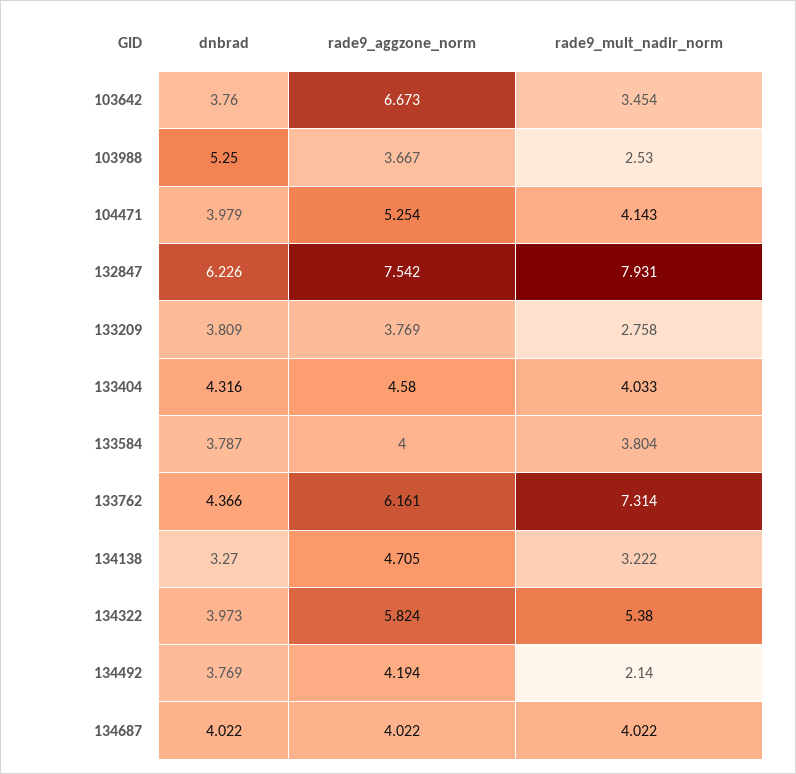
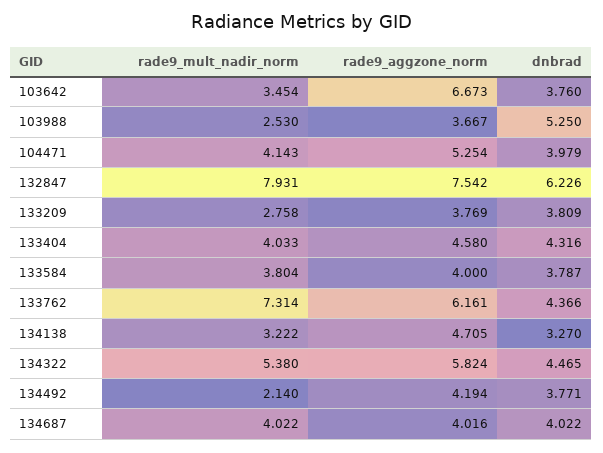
dnbrad, 134322: 3.973 -> 4.465
dnbrad, 134492: 3.769 -> 3.771
rade9_aggzone_norm, 134687: 4.022 -> 4.016

